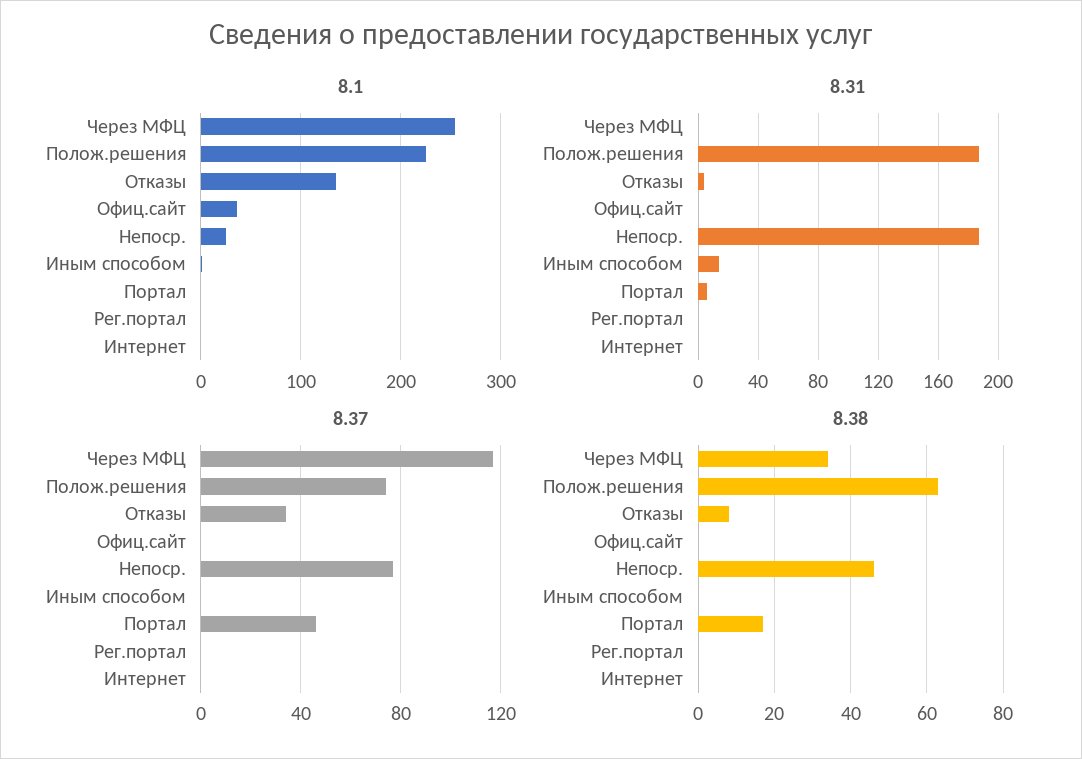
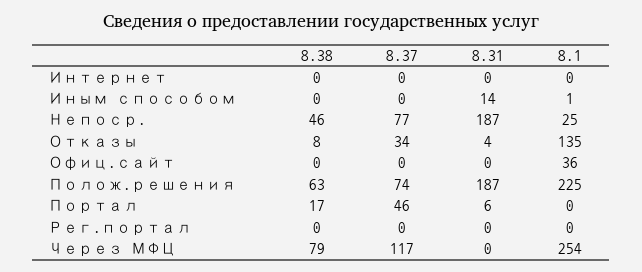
8.38, Через МФЦ: 35 -> 79

